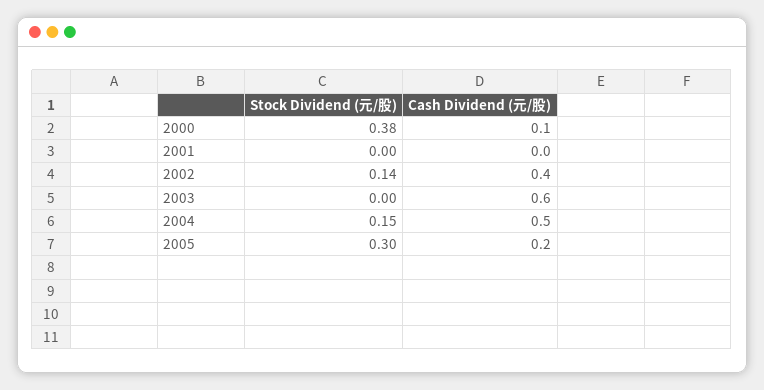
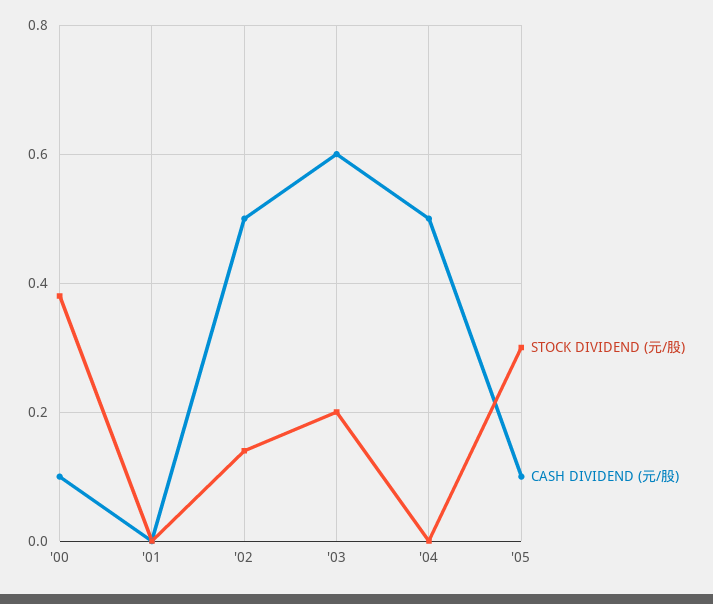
Cash Dividend (元/股), 2002: 0.4 -> 0.5
Stock Dividend (元/股), 2003: 0 -> 0.2
Stock Dividend (元/股), 2004: 0.15 -> 0
Cash Dividend (元/股), 2005: 0.2 -> 0.1

